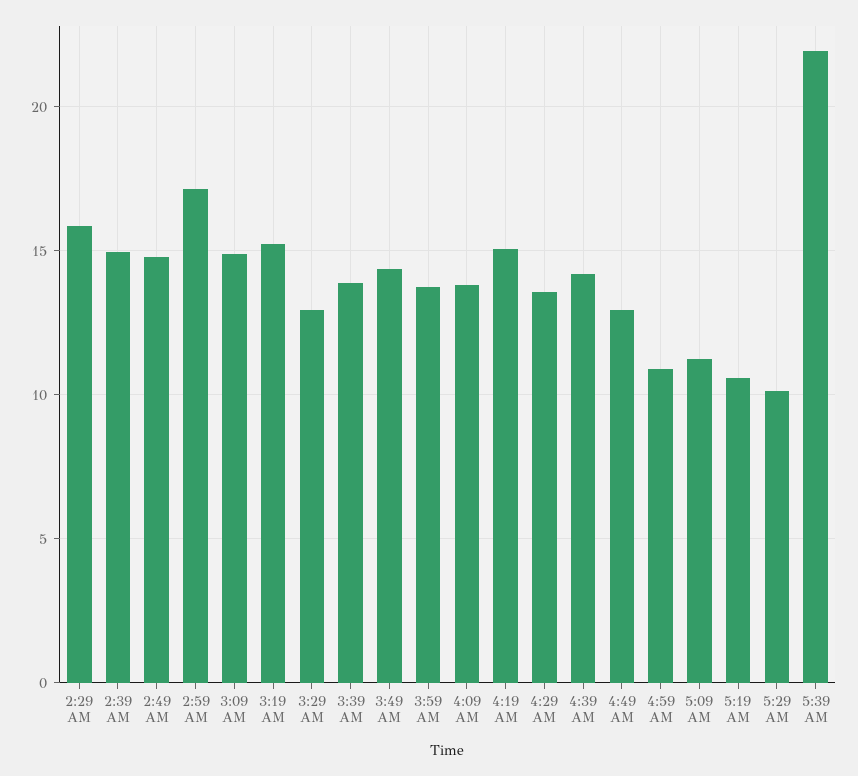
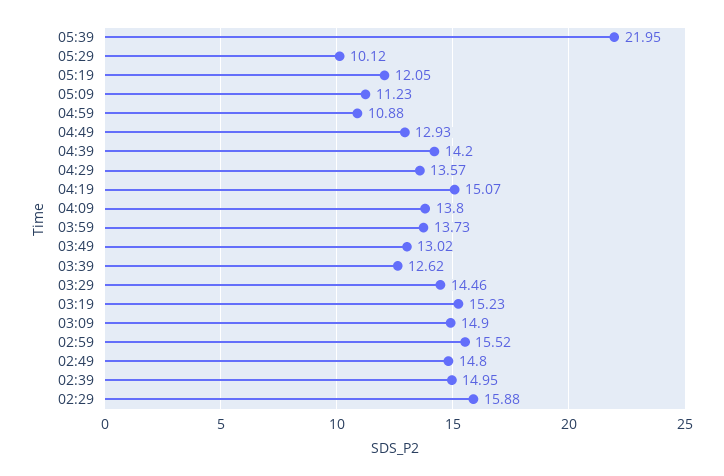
2:59 AM: 17 -> 15.52
3:29 AM: 13 -> 14.46
3:39 AM: 14 -> 12.62
3:49 AM: 14.5 -> 13.02
5:19 AM: 10.5 -> 12.05

